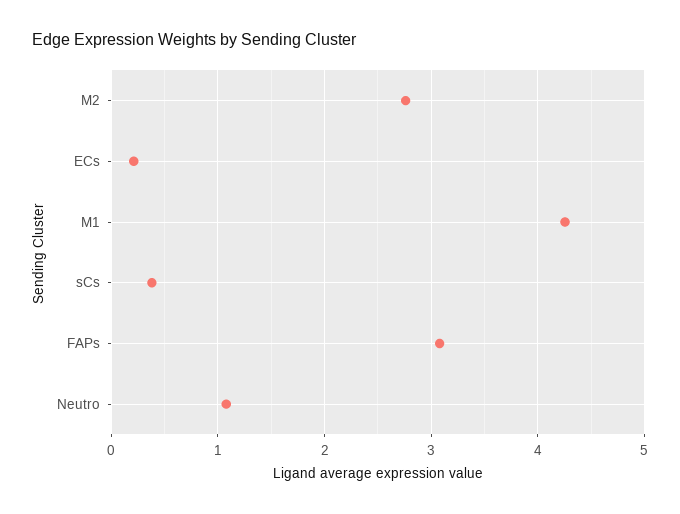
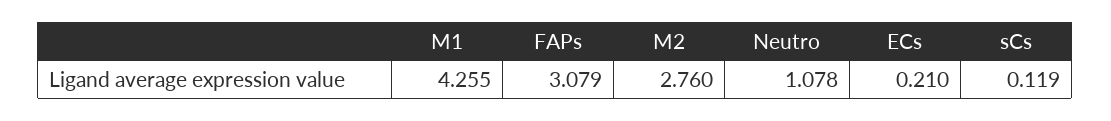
sCs: 0.4 -> 0.119

